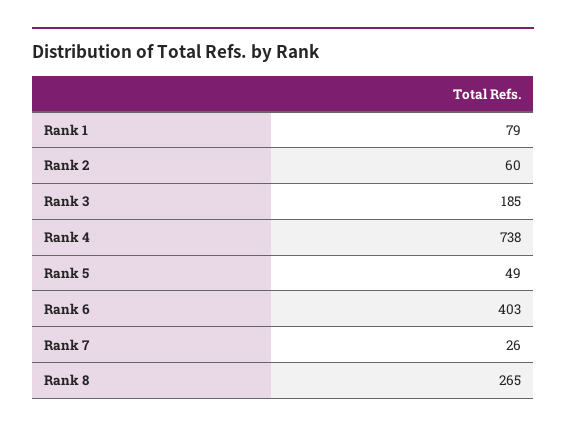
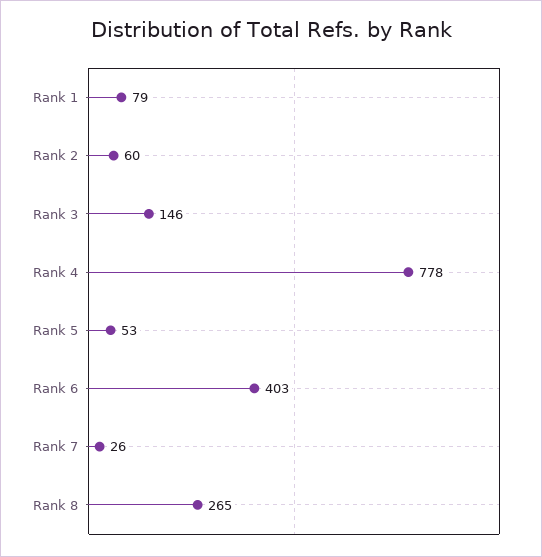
Rank 3: 185 -> 146
Rank 4: 738 -> 778
Rank 5: 49 -> 53

